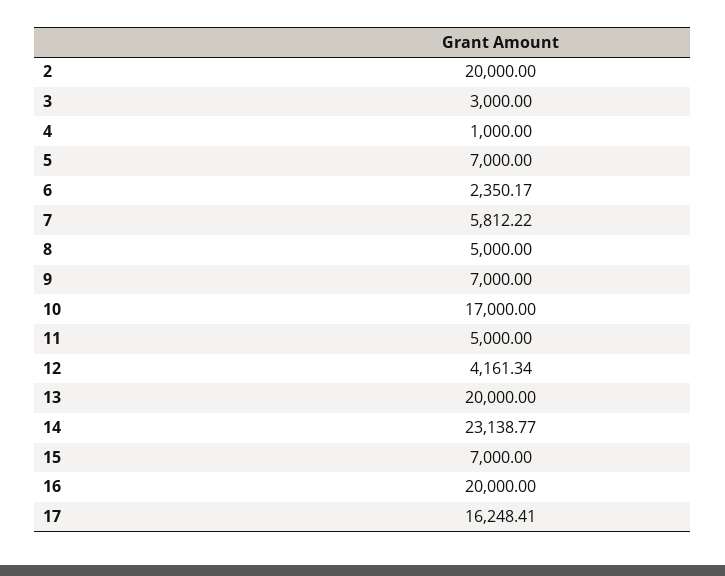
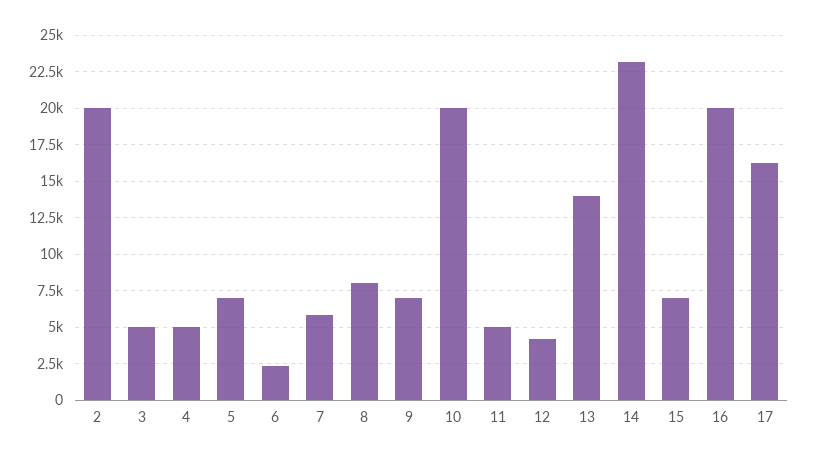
3: 3000 -> 5000
4: 1000 -> 5000
8: 5000 -> 8000
10: 17000 -> 20000
13: 20000 -> 14000

